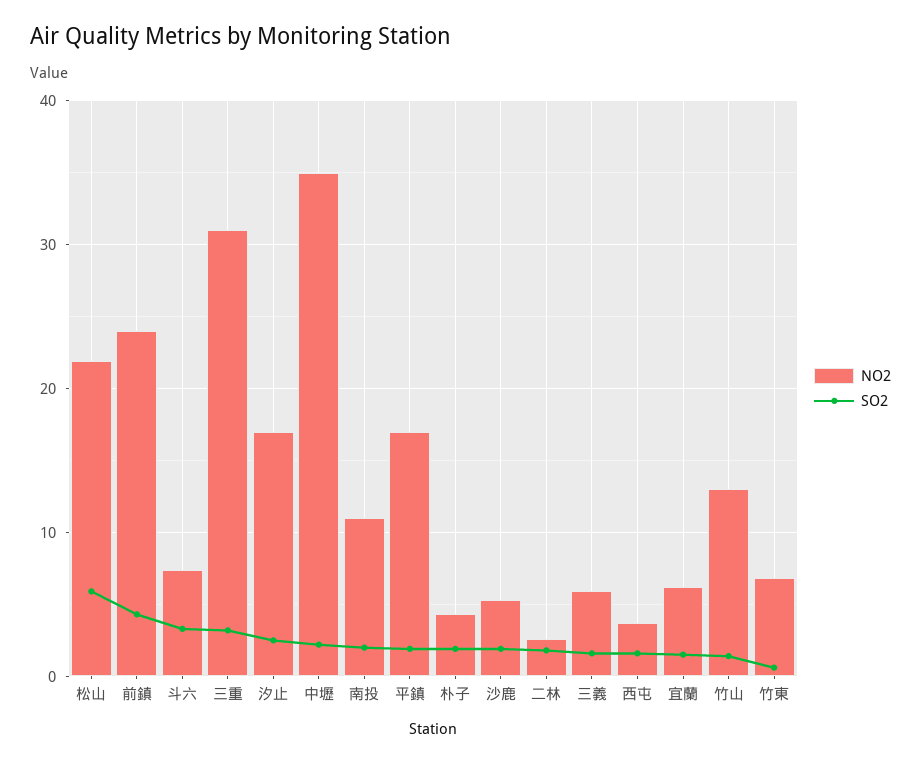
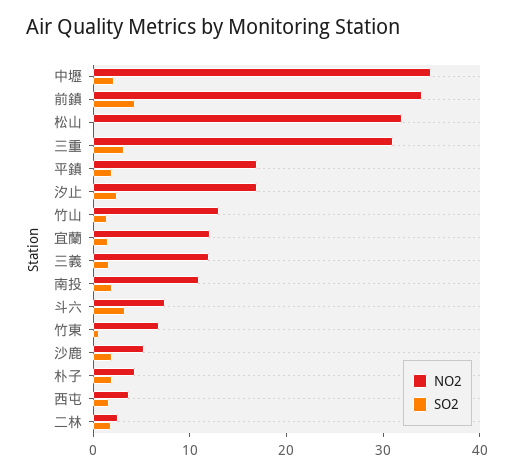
NO2, 松山: 22 -> 32
SO2, 松山: 6 -> 0
NO2, 前鎮: 24 -> 34
NO2, 三義: 6 -> 12
NO2, 宜蘭: 6 -> 12

